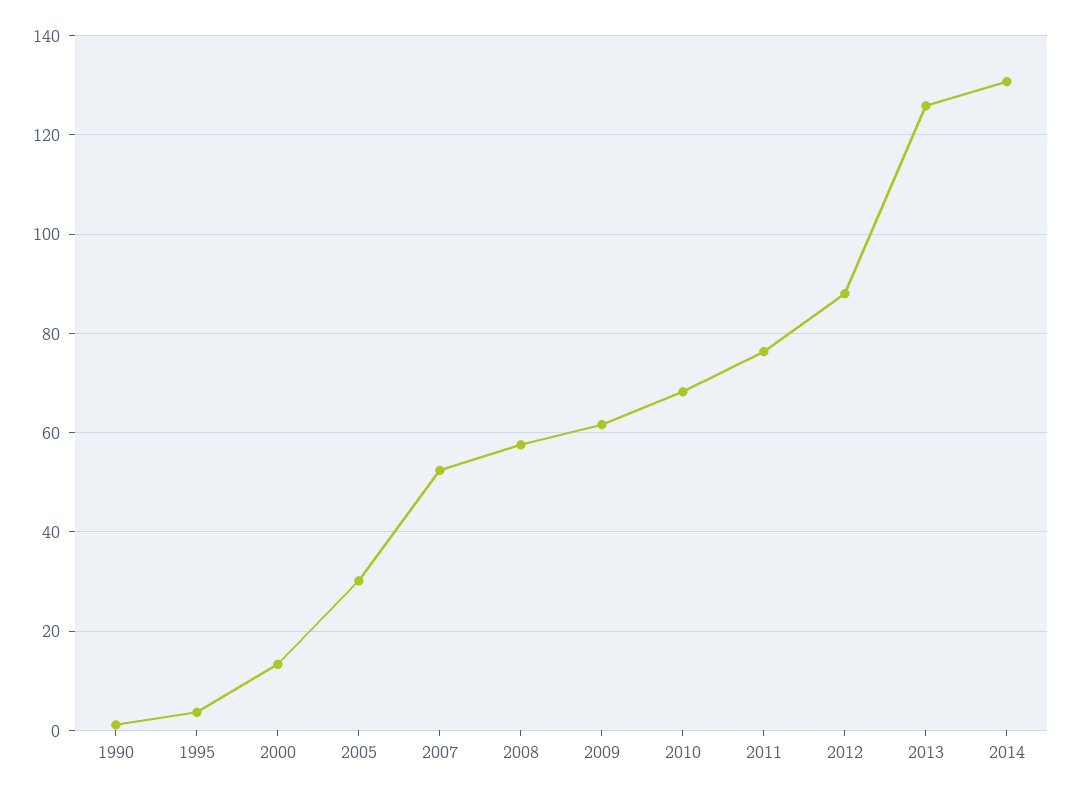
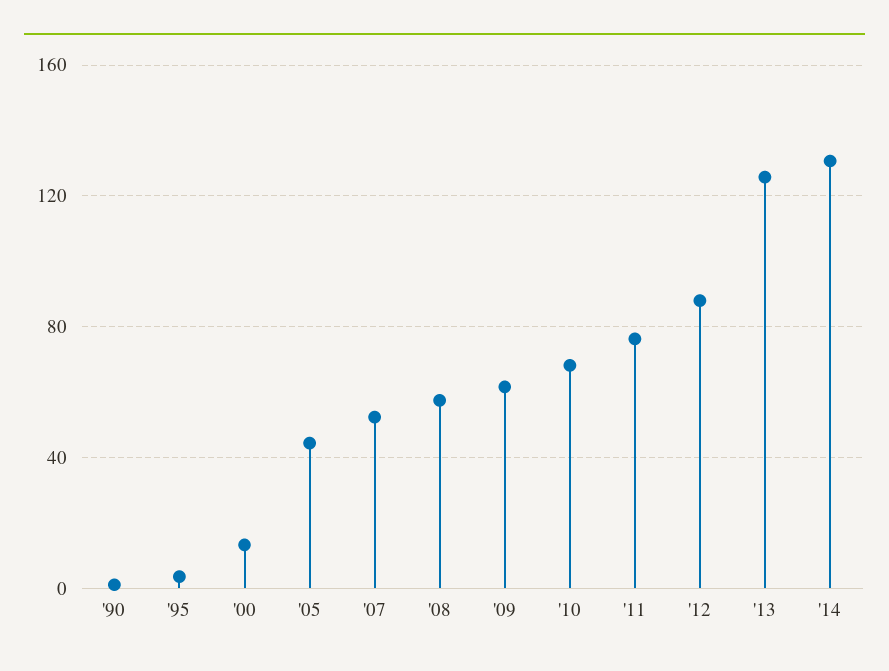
2005: 30 -> 45

